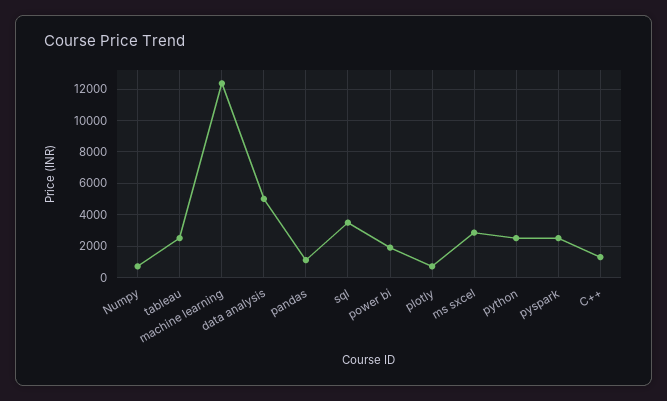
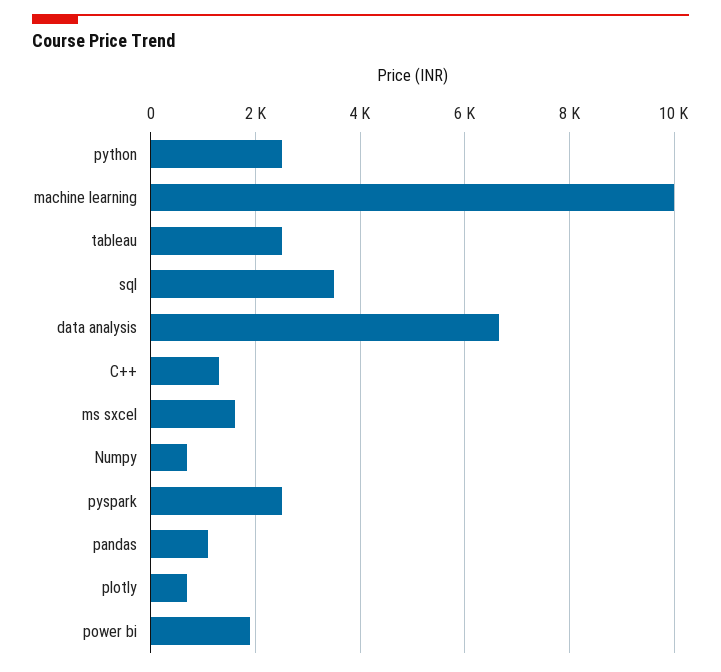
machine learning: 12500 -> 10000
data analysis: 5000 -> 6600
ms sxcel: 3000 -> 1600

